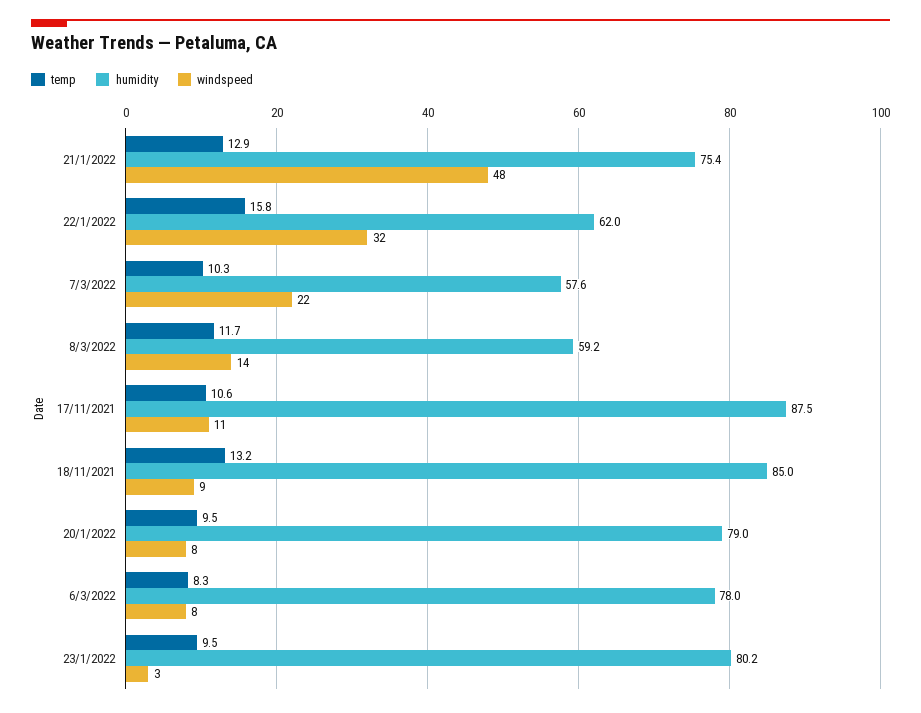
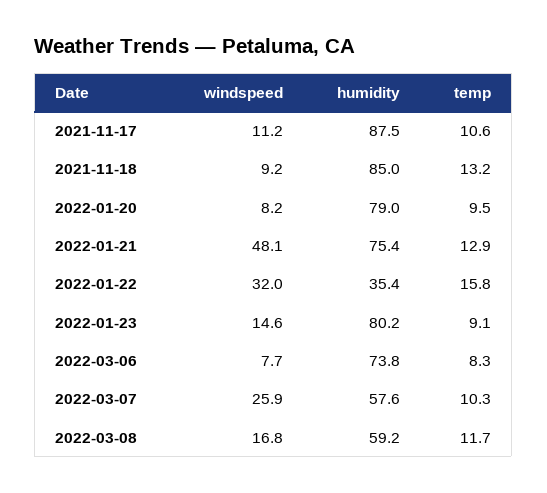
humidity, 22/1/2022: 62 -> 35.4
windspeed, 7/3/2022: 22 -> 25.9
windspeed, 8/3/2022: 14 -> 16.8
humidity, 6/3/2022: 78 -> 73.8
temp, 23/1/2022: 9.5 -> 9.1
windspeed, 23/1/2022: 3 -> 14.6

